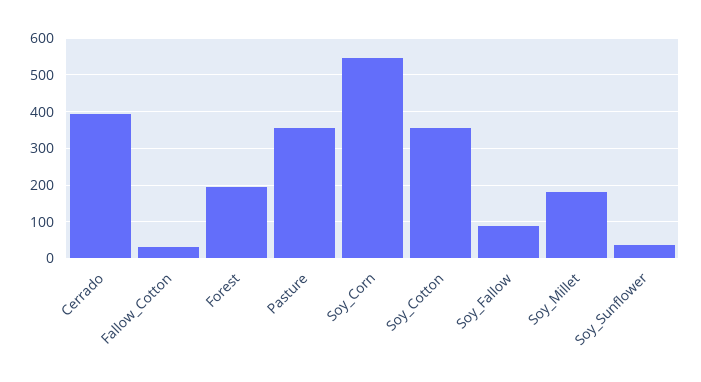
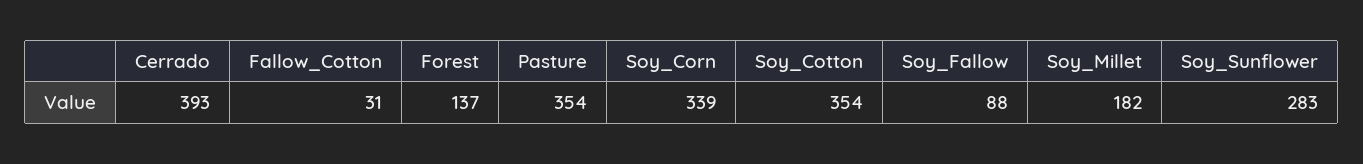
Forest: 200 -> 137
Soy_Corn: 540 -> 339
Soy_Sunflower: 40 -> 283

